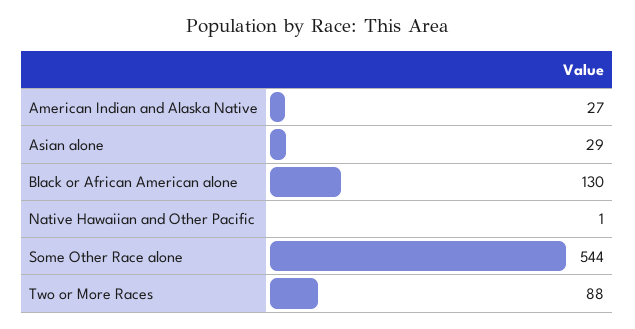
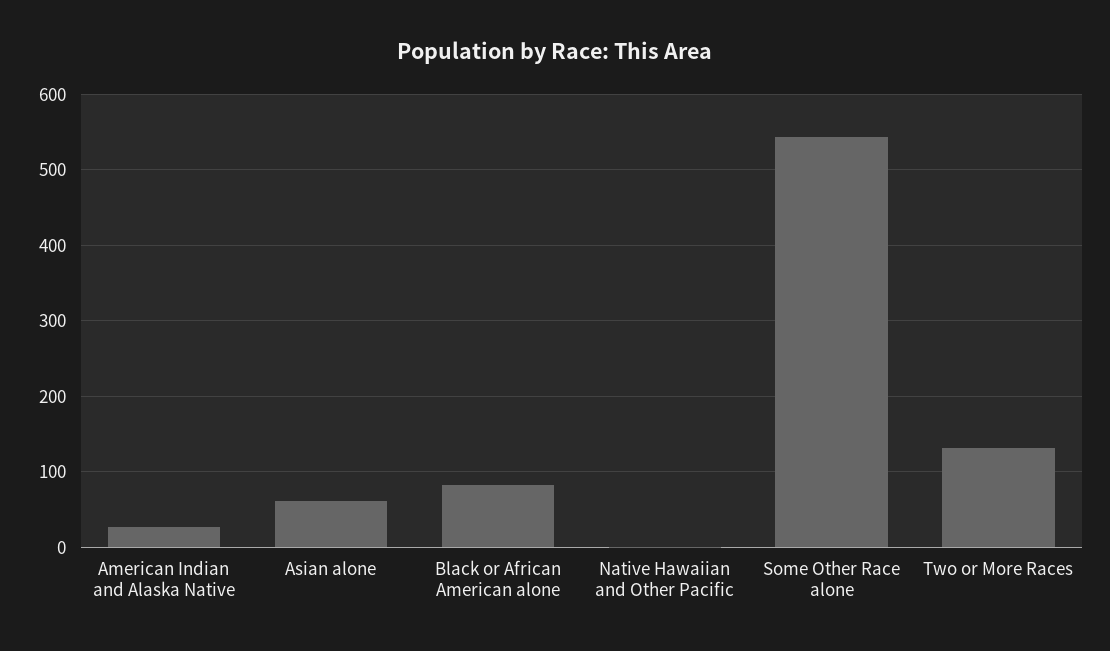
Asian alone: 29 -> 60
Black or African American alone: 130 -> 80
Two or More Races: 88 -> 130

